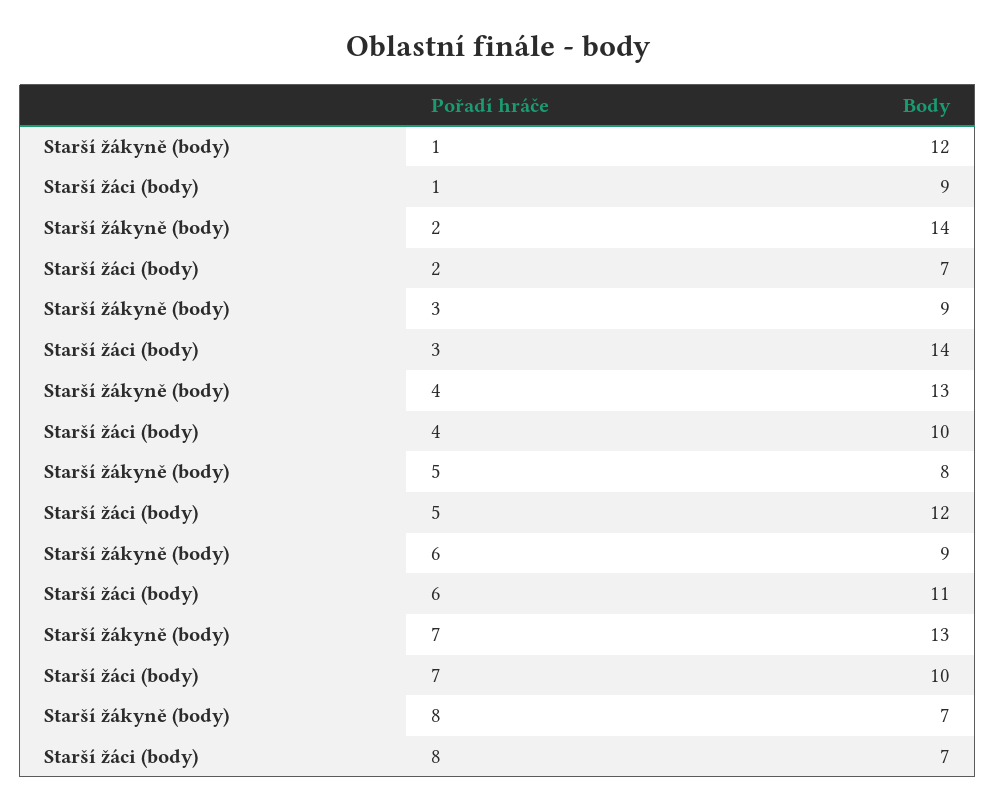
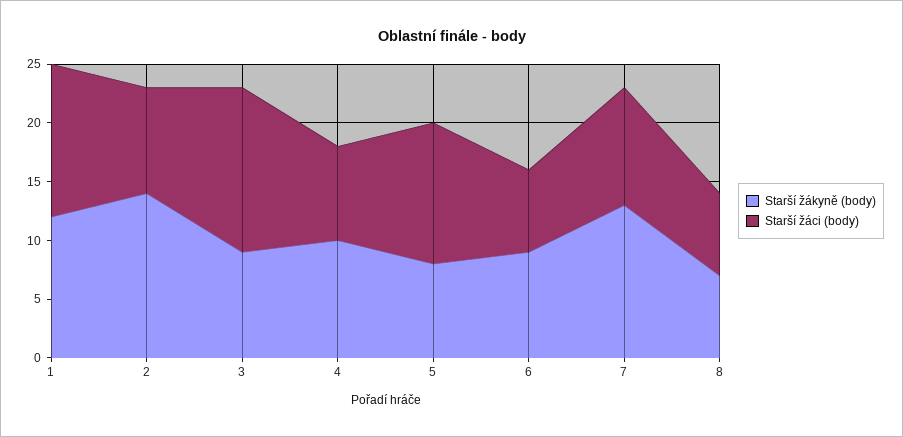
Starší žáci (body), 1: 9 -> 13
Starší žáci (body), 2: 7 -> 9
Starší žákyně (body), 4: 13 -> 10
Starší žáci (body), 4: 10 -> 8
Starší žáci (body), 6: 11 -> 7

